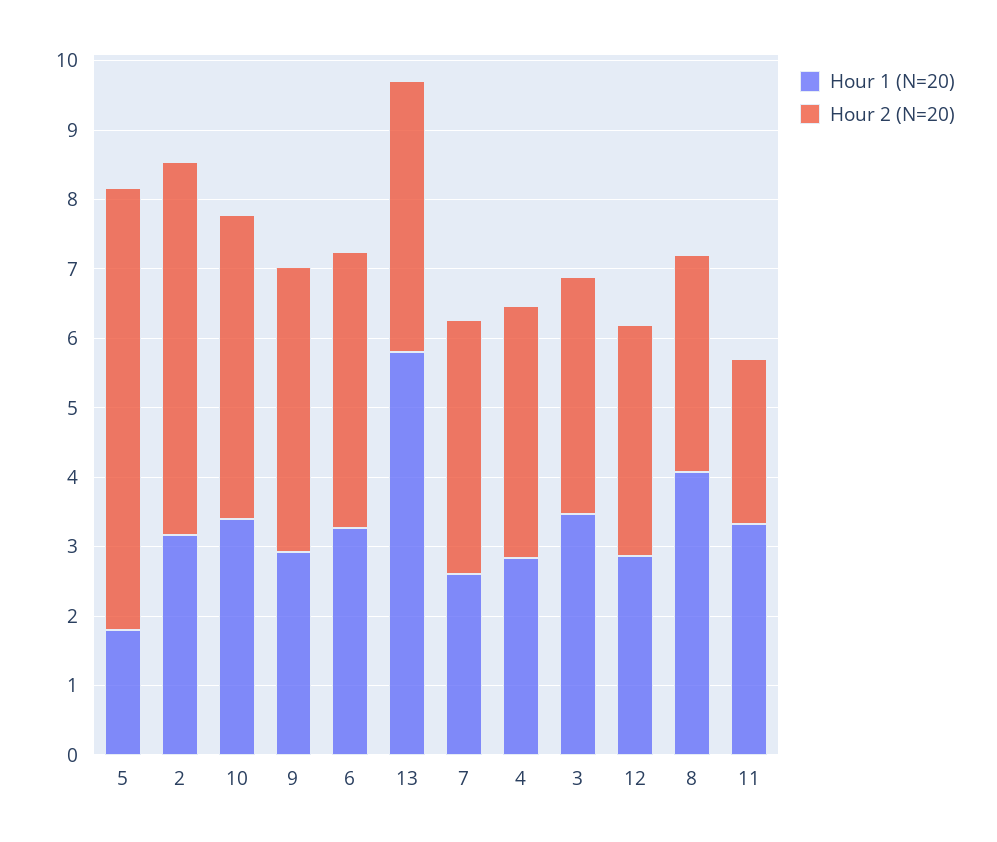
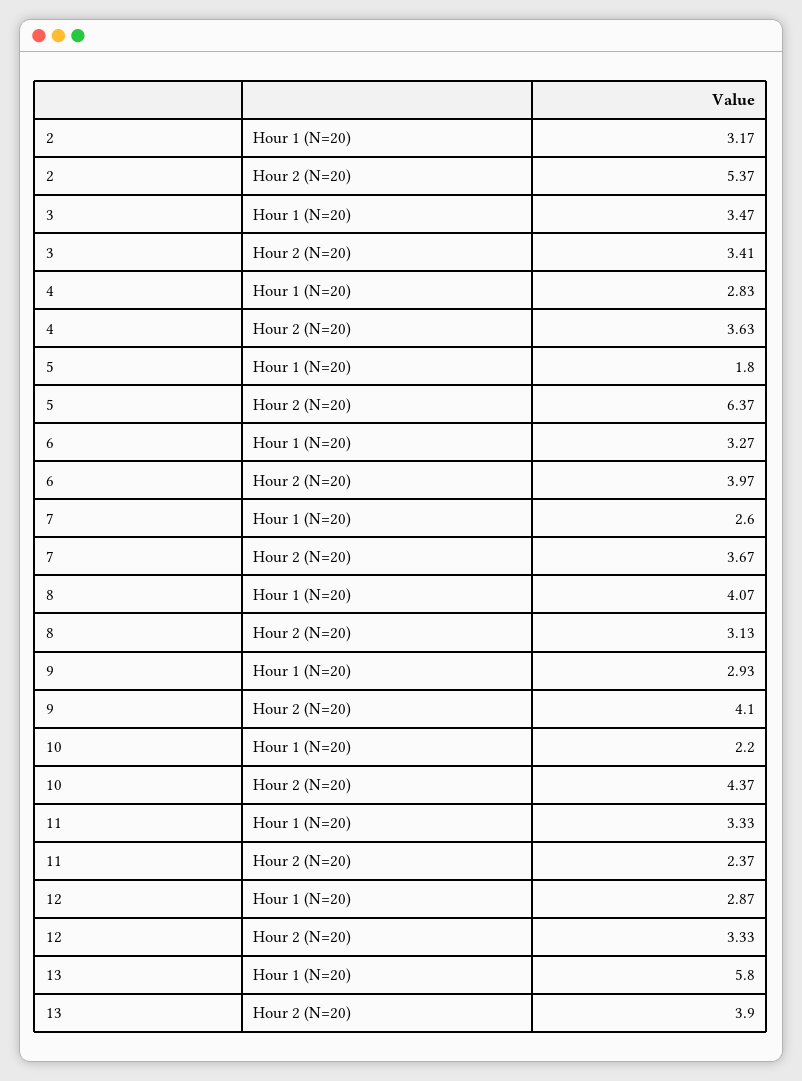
Hour 1 (N=20), 10: 3.4 -> 2.2

